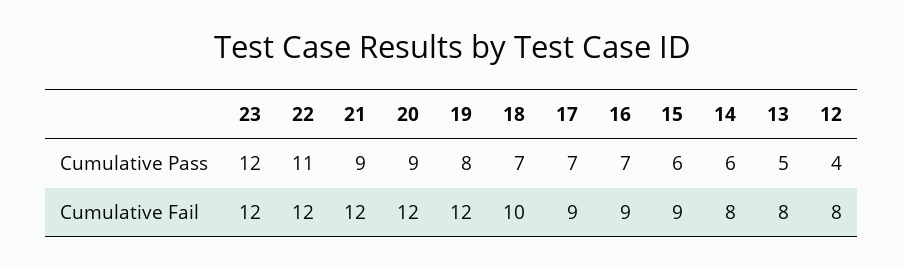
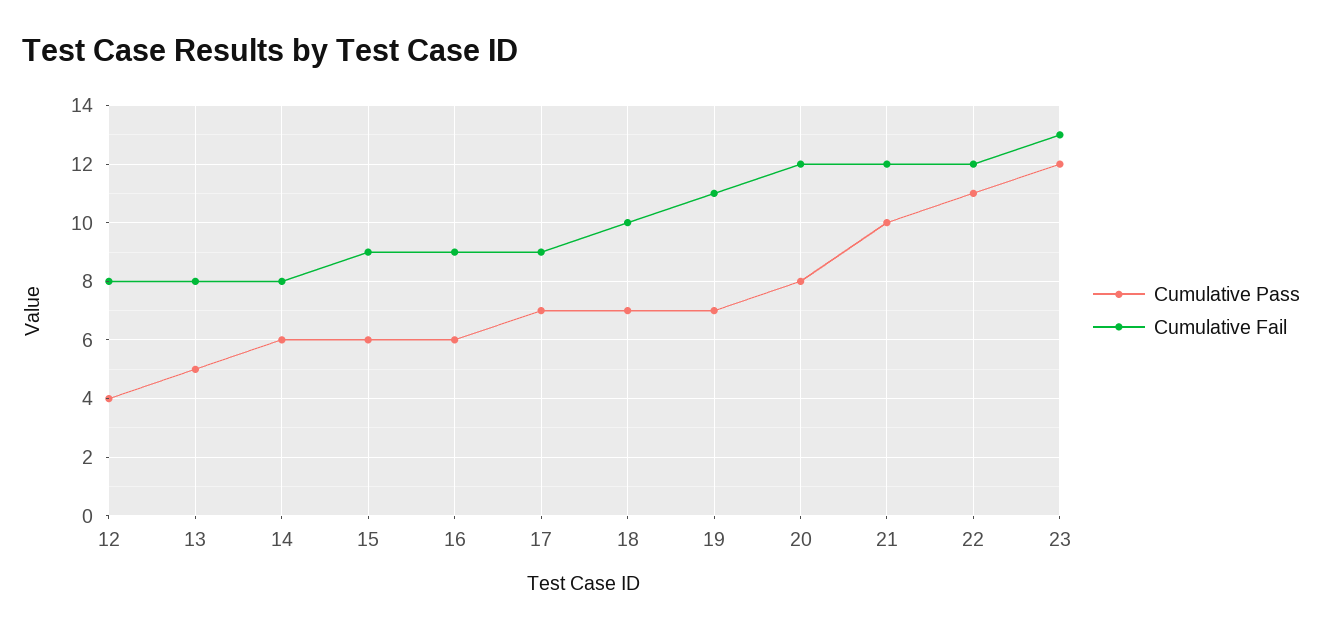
Cumulative Pass, 21: 9 -> 10
Cumulative Pass, 20: 9 -> 8
Cumulative Pass, 19: 8 -> 7
Cumulative Pass, 16: 7 -> 6
Cumulative Fail, 23: 12 -> 13
Cumulative Fail, 19: 12 -> 11

